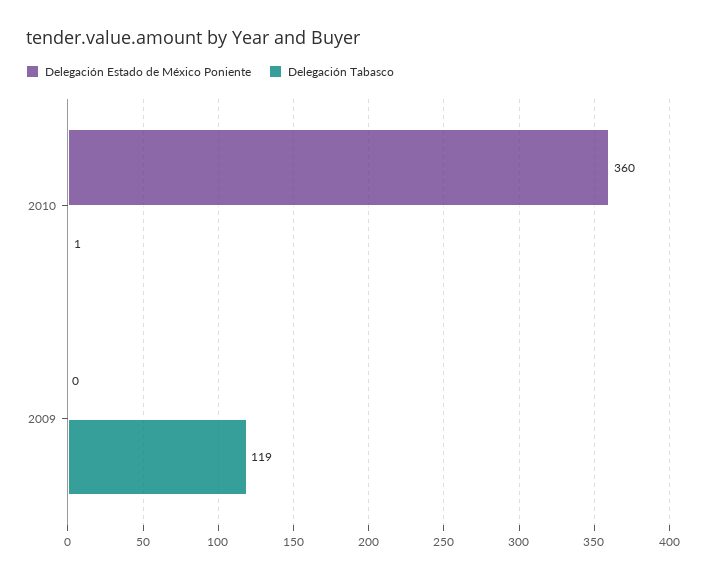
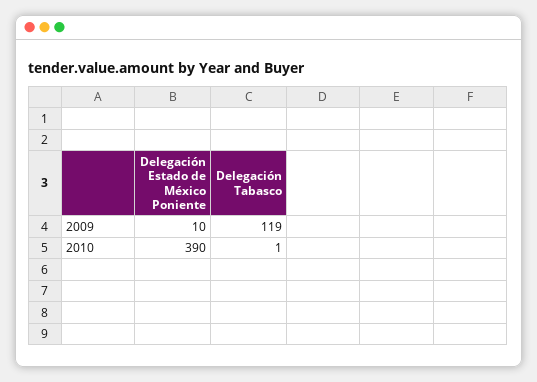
Delegación Estado de México Poniente, 2010: 360 -> 390
Delegación Estado de México Poniente, 2009: 0 -> 10

